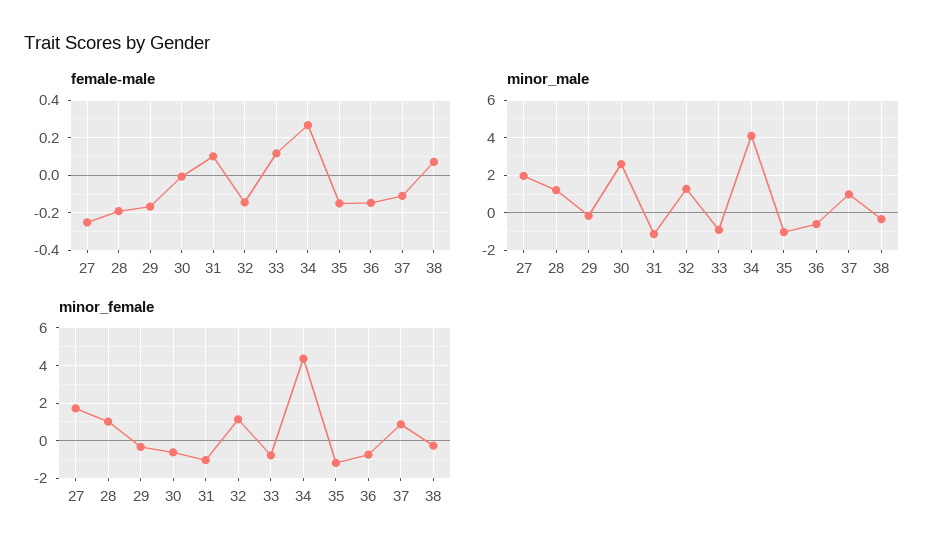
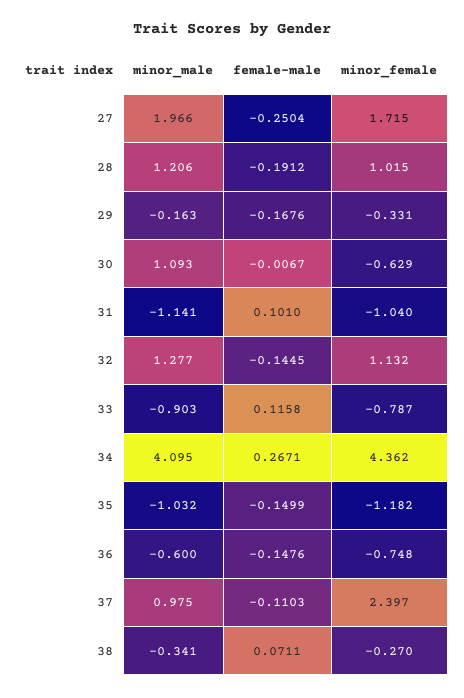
minor_male, 30: 2.5 -> 1.093
minor_female, 37: 1 -> 2.397

